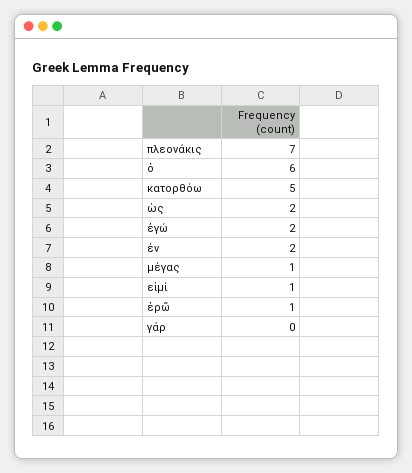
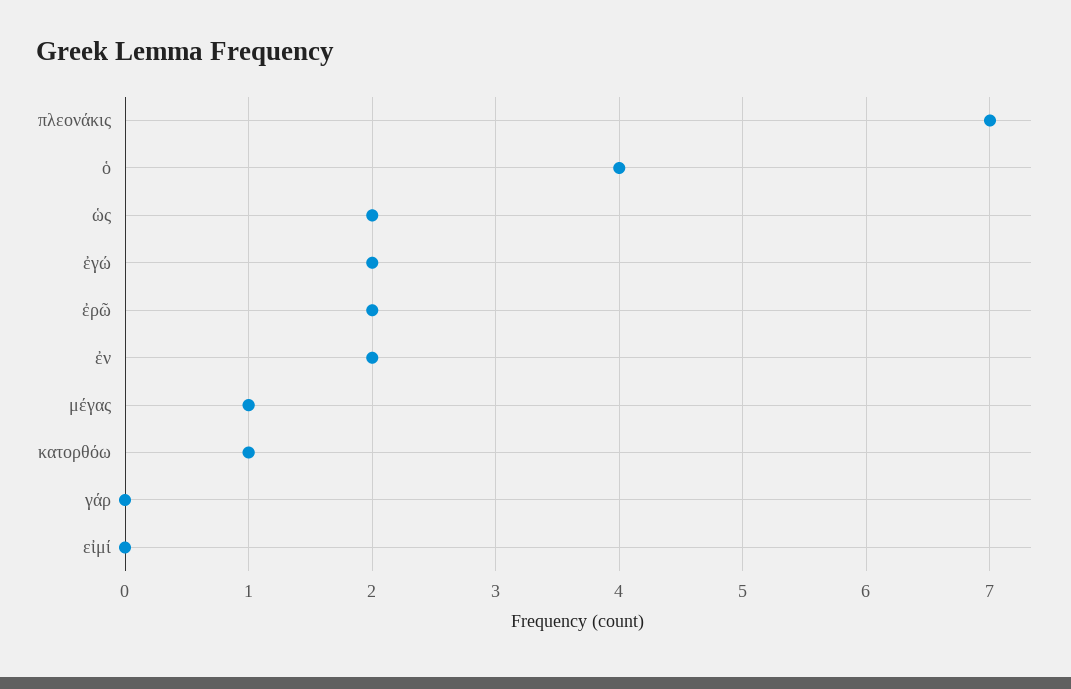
ὁ: 6 -> 4
κατορθόω: 5 -> 1
εἰμί: 1 -> 0
ἐρῶ: 1 -> 2

